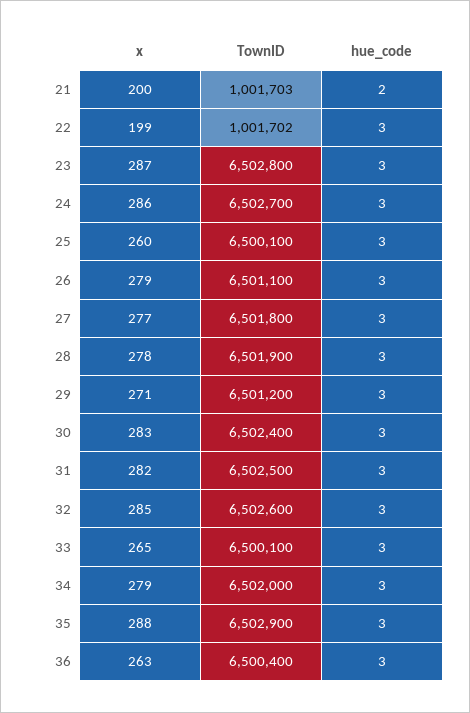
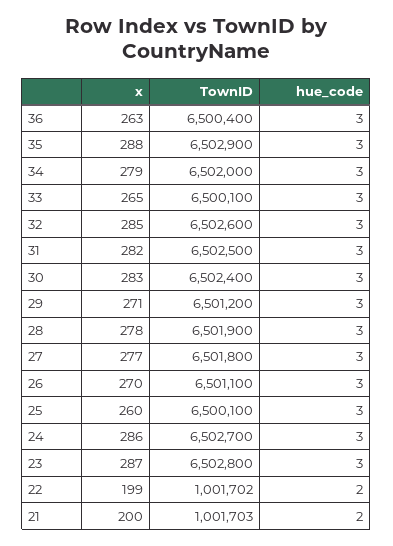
hue_code, 22: 3 -> 2
x, 26: 279 -> 270

